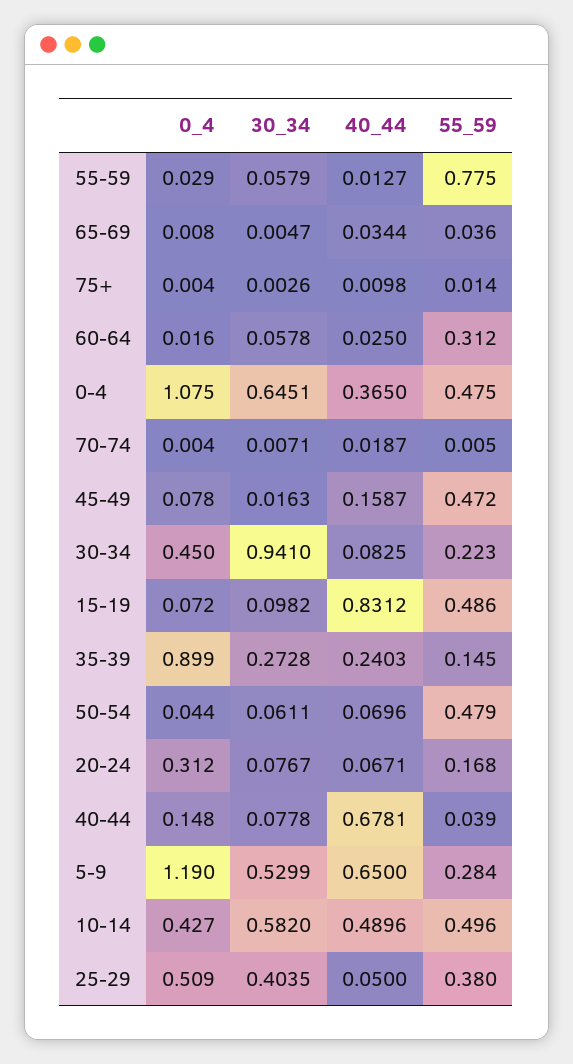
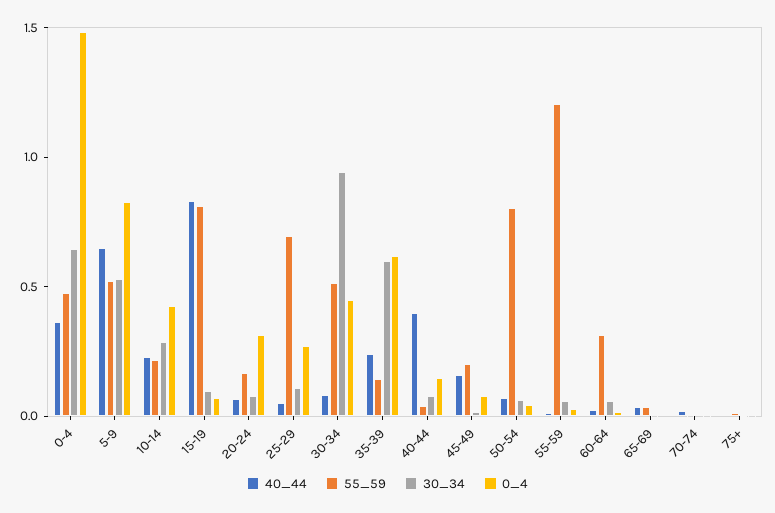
55_59, 55-59: 0.775 -> 1.2
0_4, 0-4: 1.075 -> 1.5
55_59, 45-49: 0.472 -> 0.2
55_59, 30-34: 0.223 -> 0.5
55_59, 15-19: 0.486 -> 0.8
0_4, 35-39: 0.899 -> 0.6
30_34, 35-39: 0.2728 -> 0.6
55_59, 50-54: 0.479 -> 0.8
40_44, 40-44: 0.6781 -> 0.4
0_4, 5-9: 1.19 -> 0.8
55_59, 5-9: 0.284 -> 0.5
30_34, 10-14: 0.582 -> 0.3
40_44, 10-14: 0.4896 -> 0.2
55_59, 10-14: 0.496 -> 0.2
0_4, 25-29: 0.509 -> 0.3
30_34, 25-29: 0.4035 -> 0.1
55_59, 25-29: 0.38 -> 0.7

